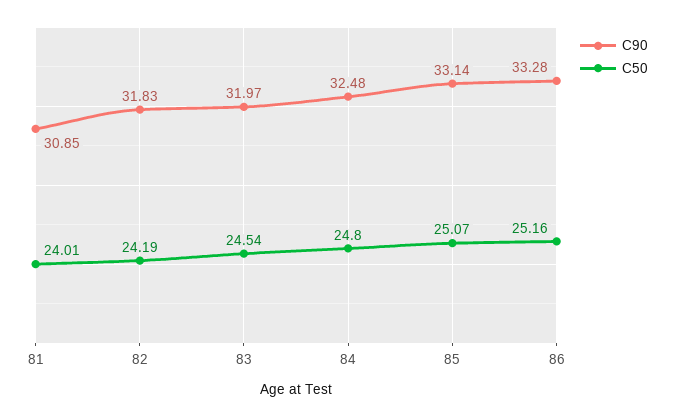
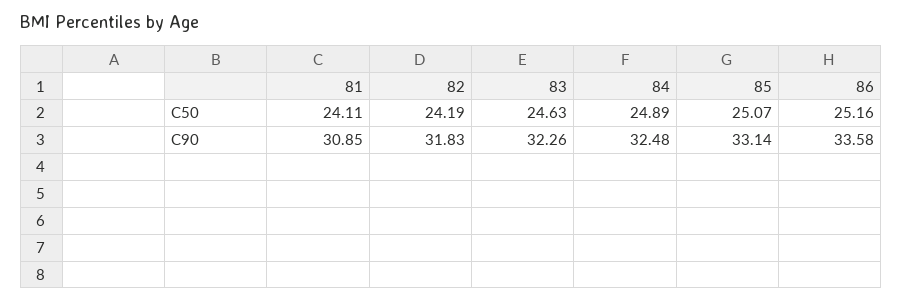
C50, 81: 24.01 -> 24.11
C90, 83: 31.97 -> 32.26
C50, 83: 24.54 -> 24.63
C50, 84: 24.8 -> 24.89
C90, 86: 33.28 -> 33.58

